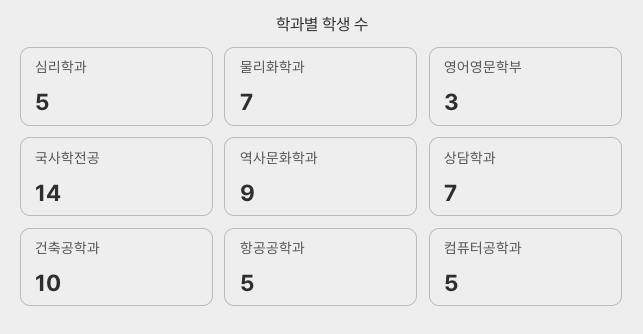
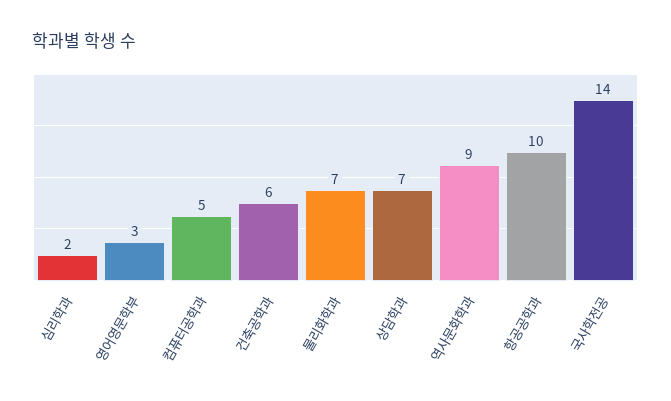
심리학과: 5 -> 2
건축공학과: 10 -> 6
항공공학과: 5 -> 10

